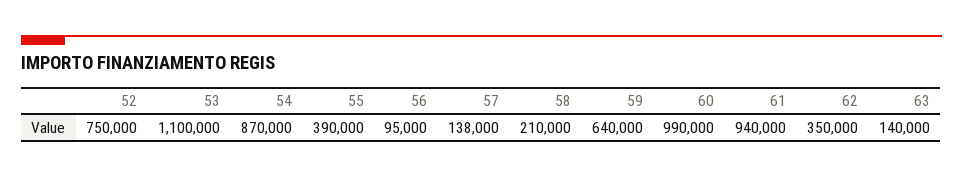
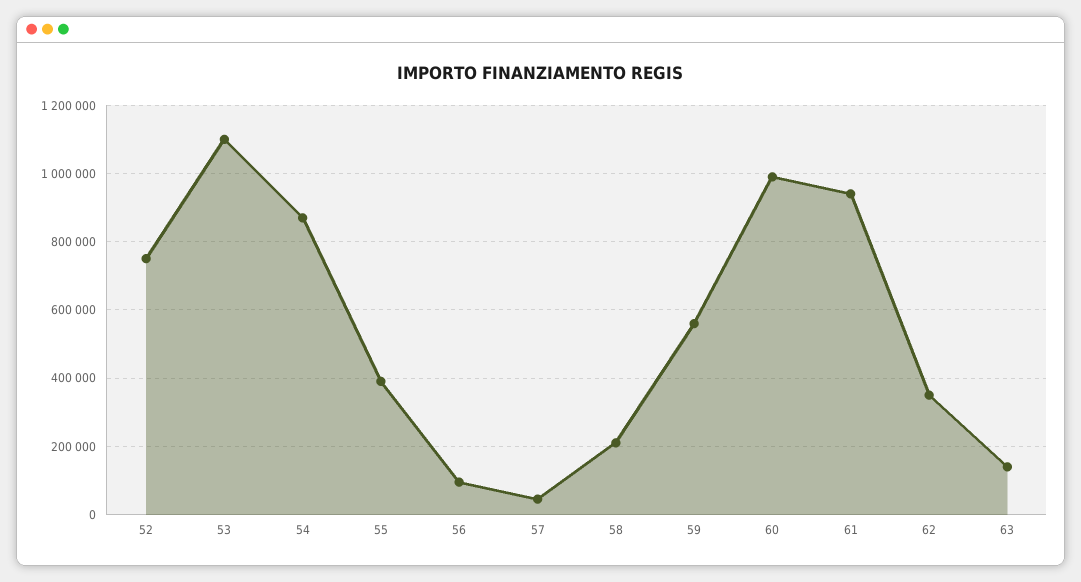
57: 138000 -> 40000
59: 640000 -> 560000

